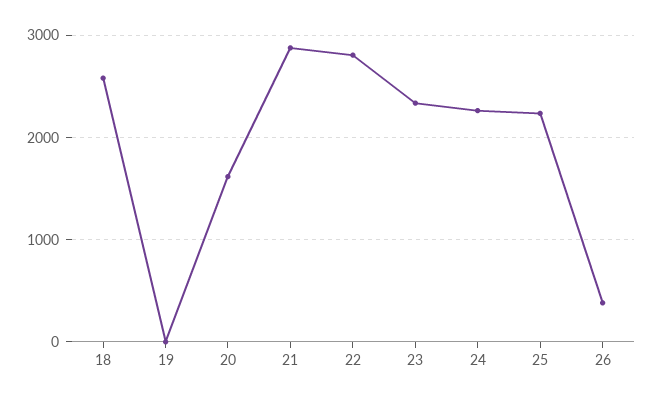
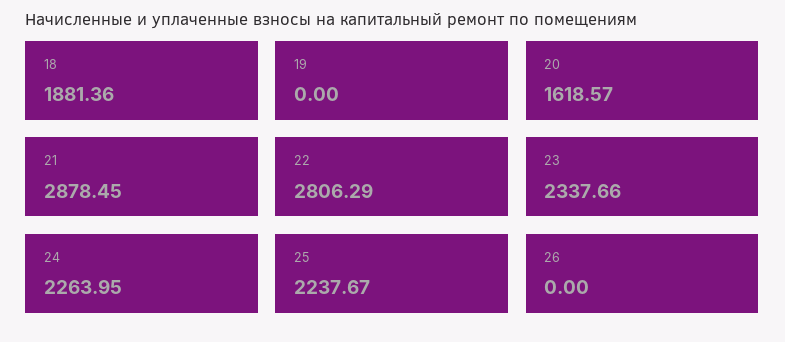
18: 2600 -> 1881.36
26: 400 -> 0

